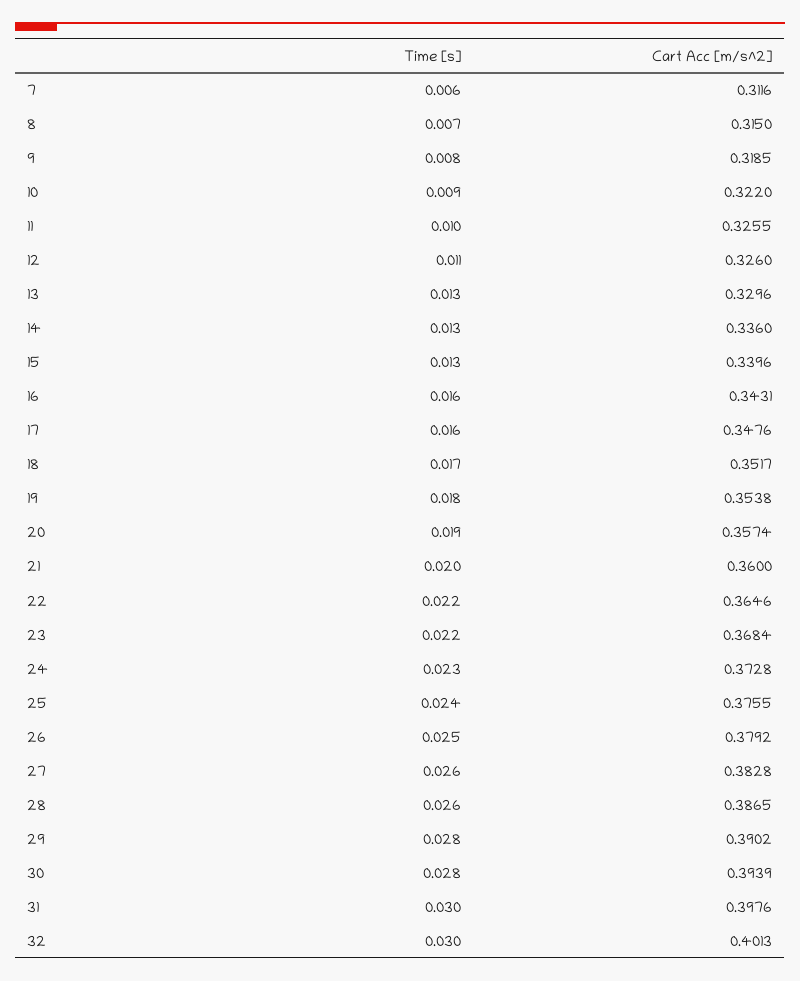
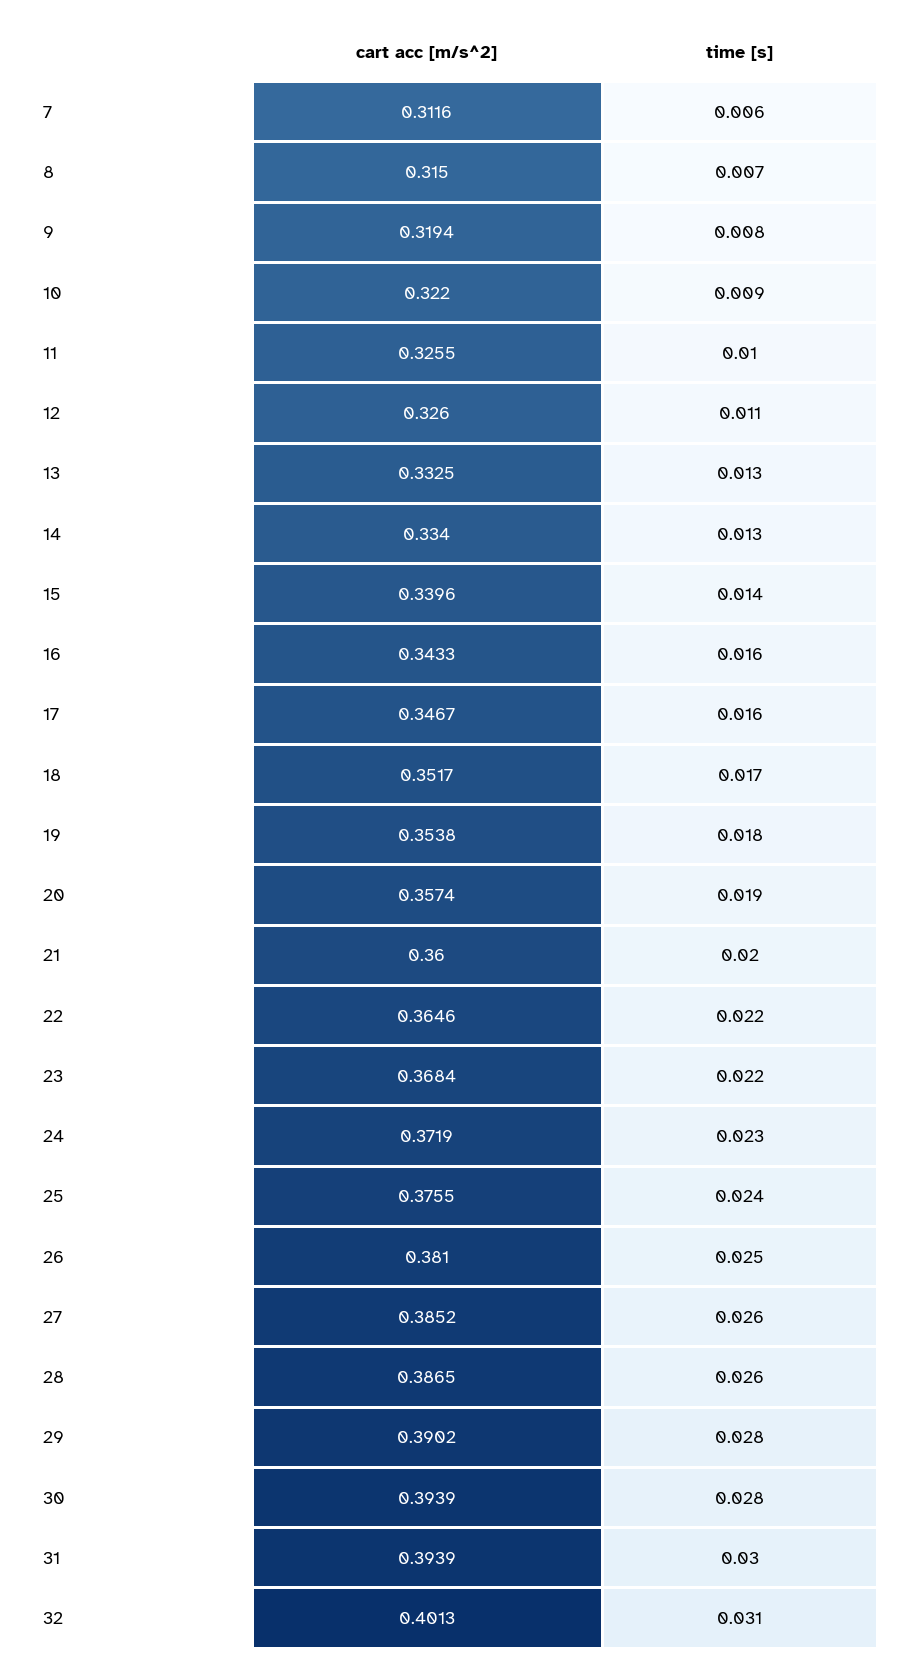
Cart Acc [m/s^2], 9: 0.3185 -> 0.3194
Cart Acc [m/s^2], 13: 0.3296 -> 0.3325
Cart Acc [m/s^2], 14: 0.336 -> 0.334
Time [s], 15: 0.013 -> 0.014
Cart Acc [m/s^2], 16: 0.3431 -> 0.3433
Cart Acc [m/s^2], 17: 0.3476 -> 0.3467
Cart Acc [m/s^2], 24: 0.3728 -> 0.3719
Cart Acc [m/s^2], 26: 0.3792 -> 0.381
Cart Acc [m/s^2], 27: 0.3828 -> 0.3852
Cart Acc [m/s^2], 31: 0.3976 -> 0.3939
Time [s], 32: 0.03 -> 0.031

